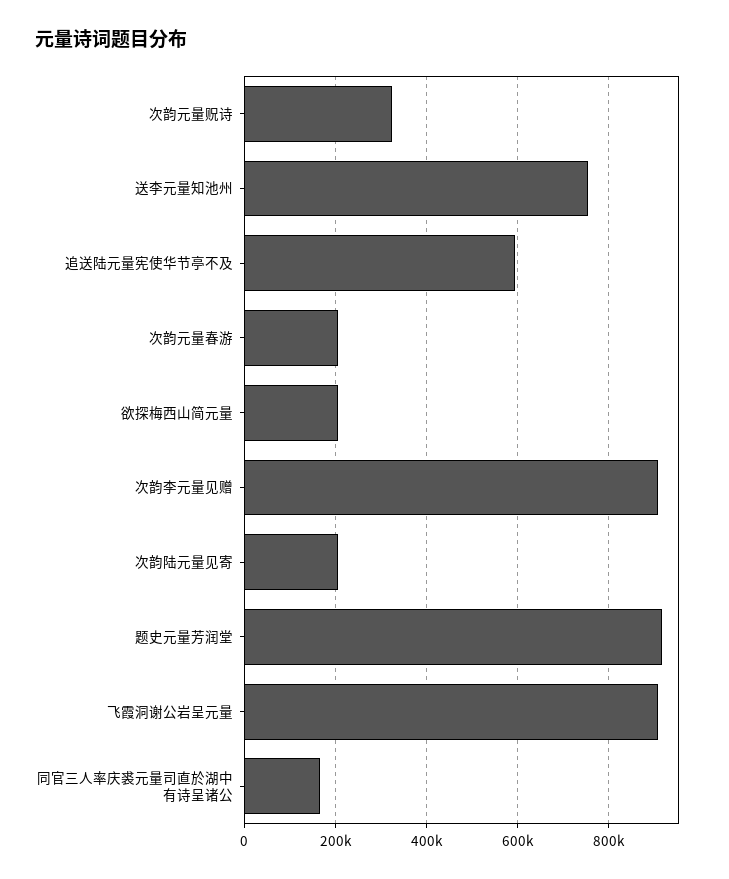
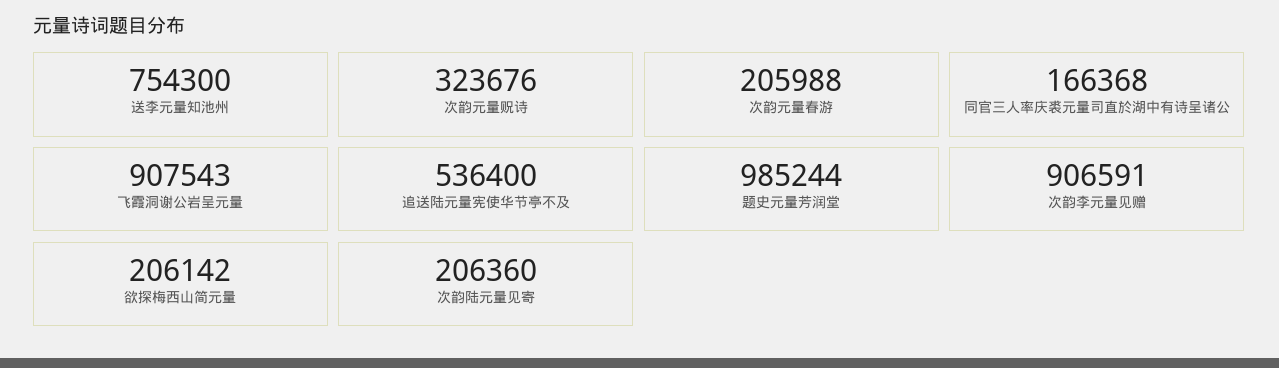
追送陆元量宪使华节亭不及: 600000 -> 536400
题史元量芳润堂: 920000 -> 985244

